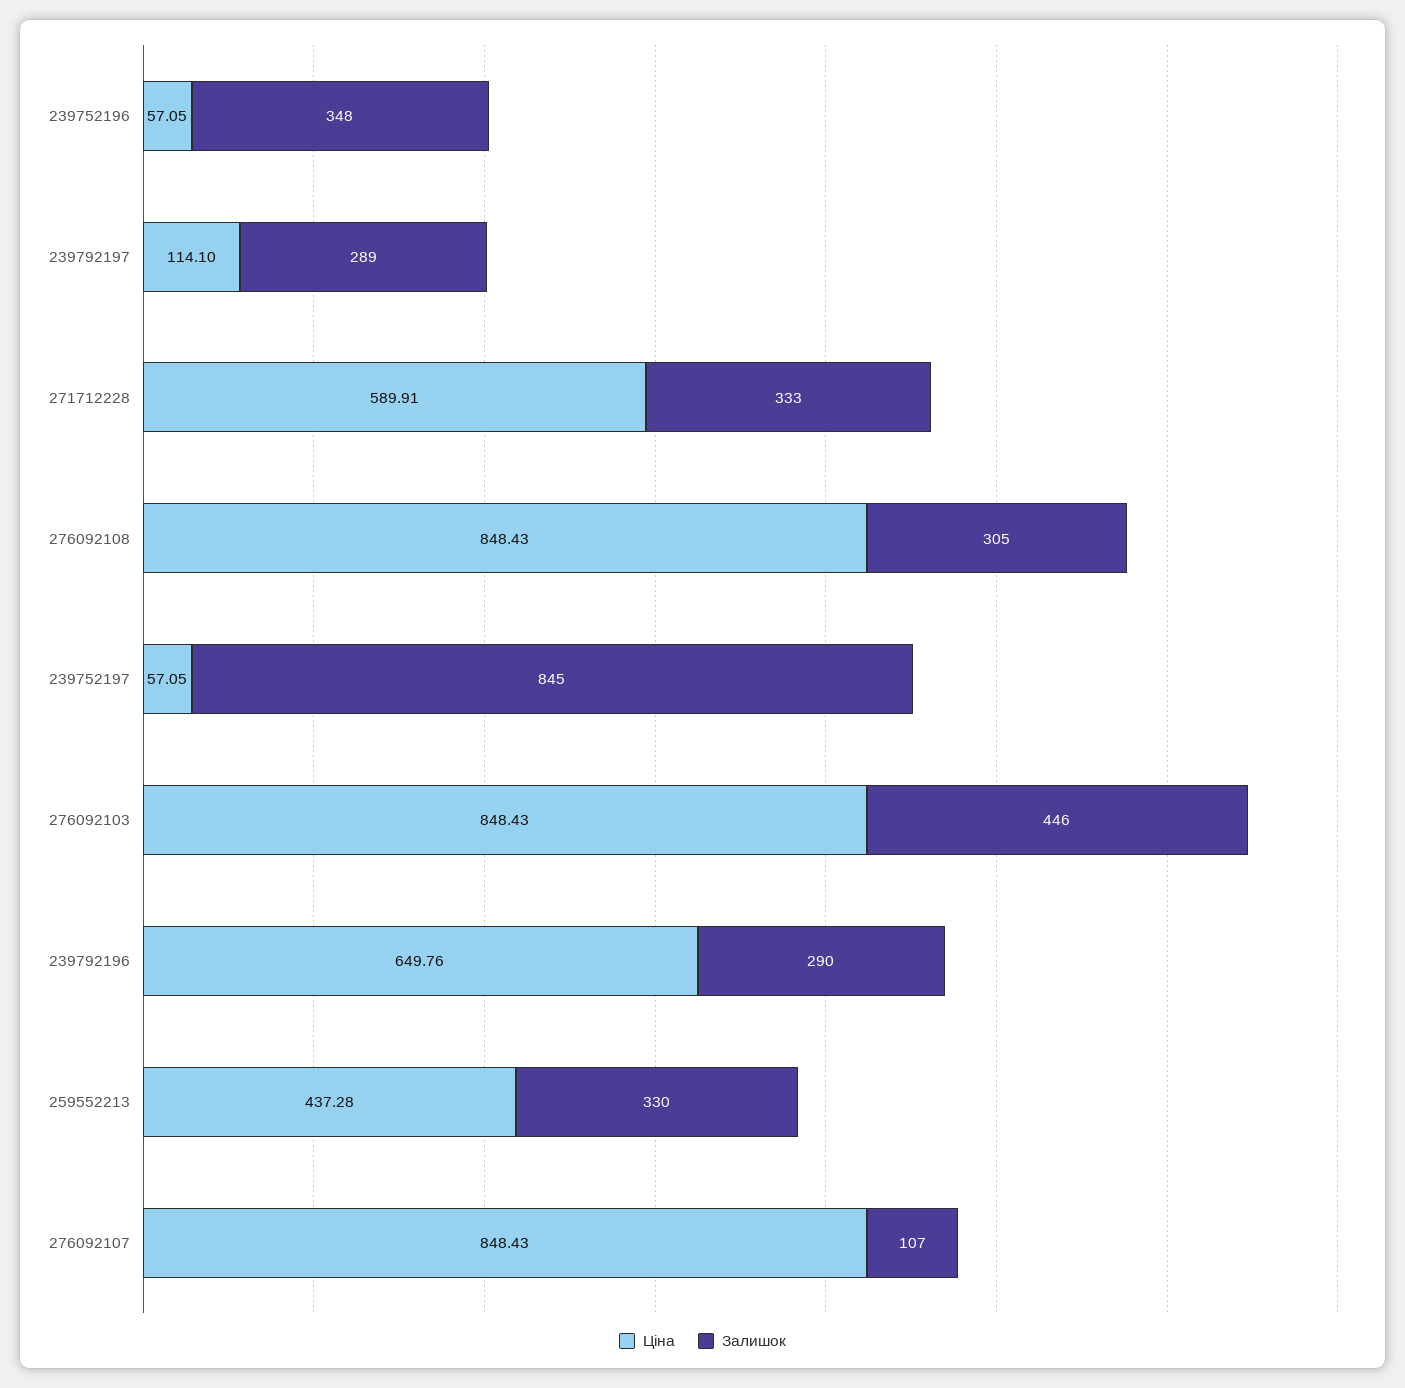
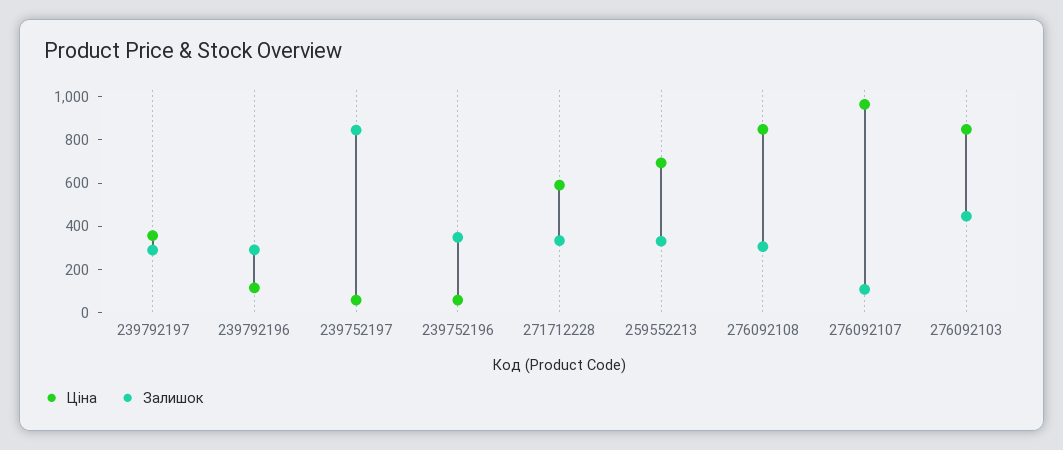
Ціна, 239792197: 114.1 -> 350
Ціна, 239792196: 649.76 -> 100
Ціна, 259552213: 437.28 -> 700
Ціна, 276092107: 848.43 -> 950

